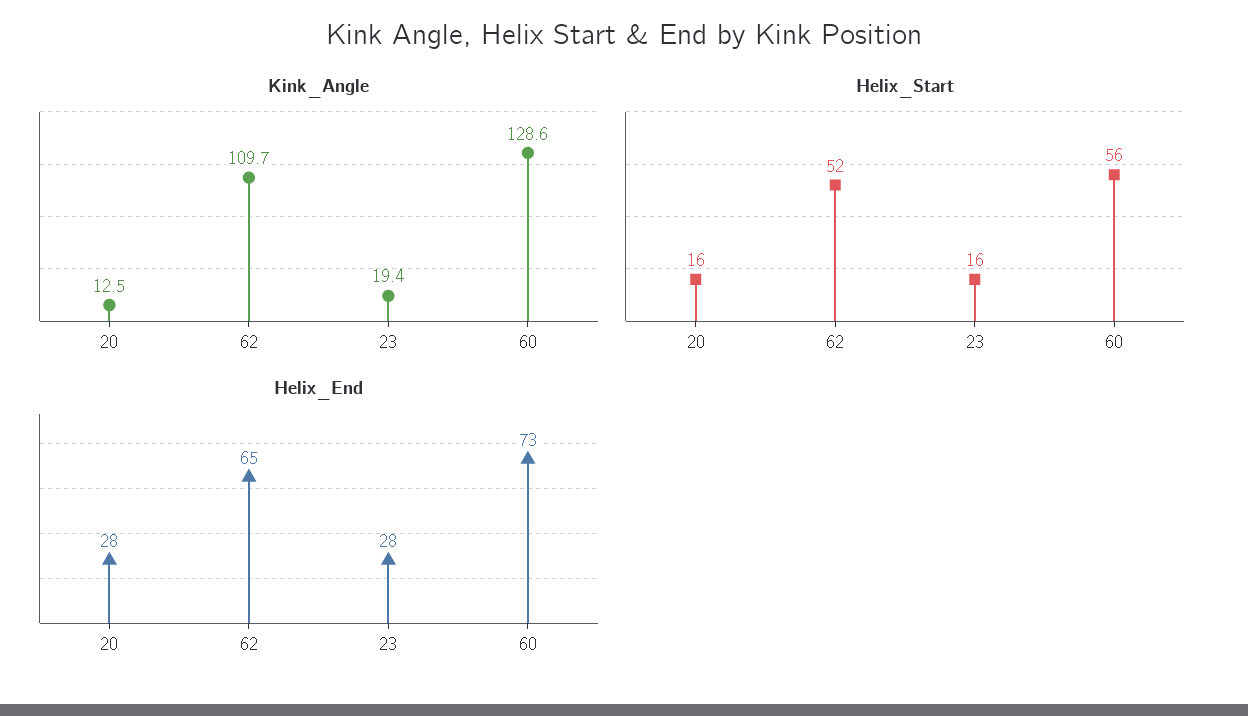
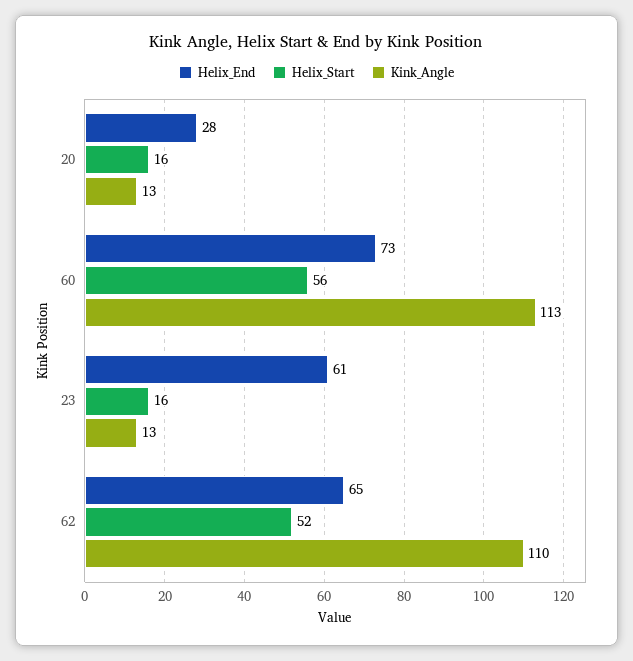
Kink_Angle, 23: 19.4 -> 13
Kink_Angle, 60: 128.6 -> 113
Helix_End, 23: 28 -> 61

